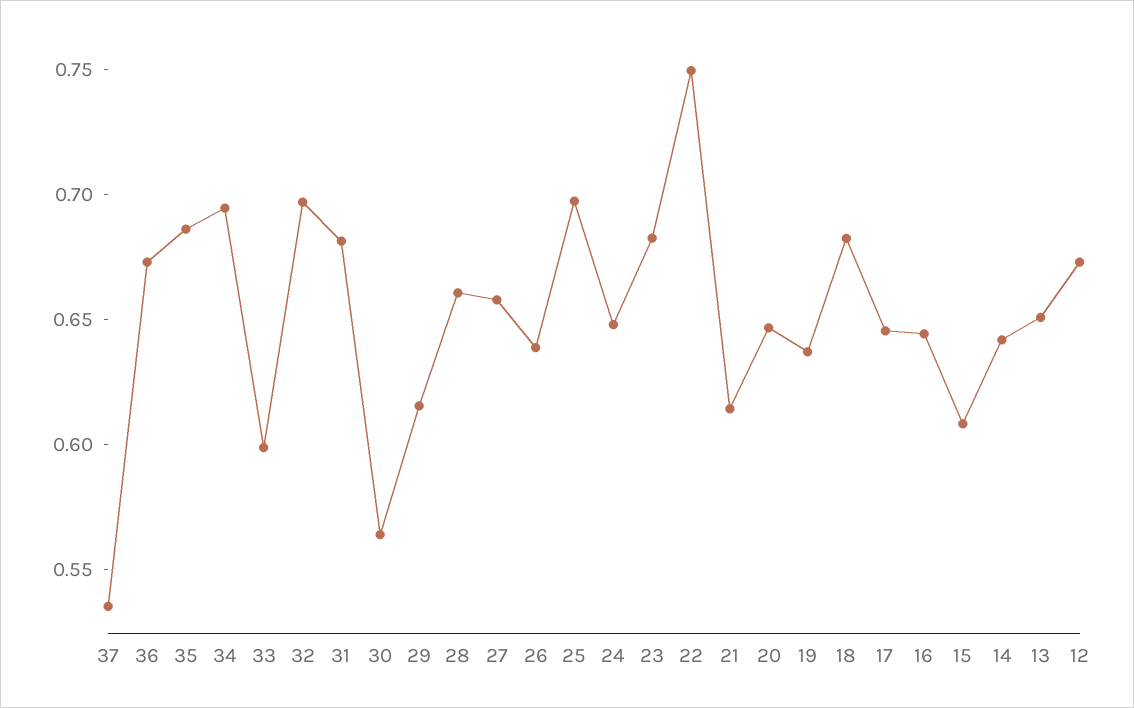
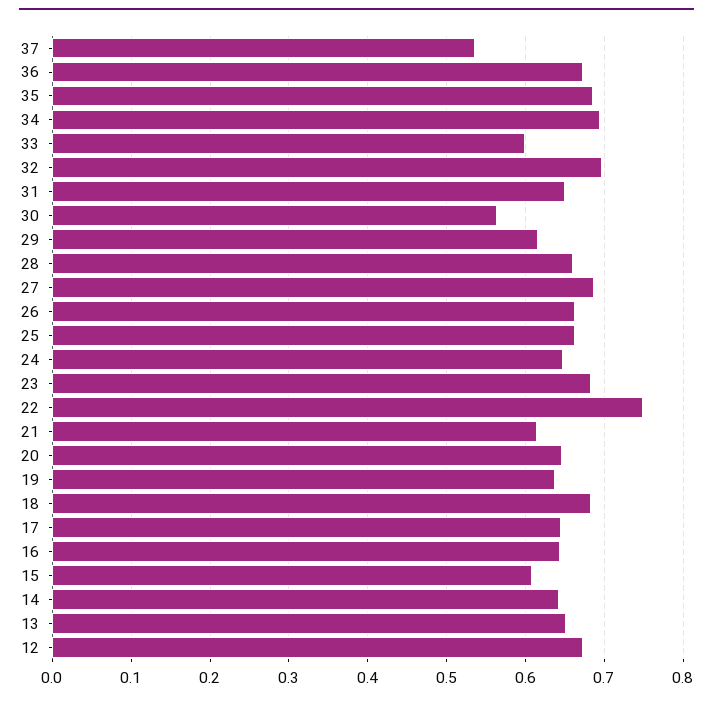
31: 0.68 -> 0.65
27: 0.66 -> 0.69
26: 0.64 -> 0.66
25: 0.7 -> 0.66

